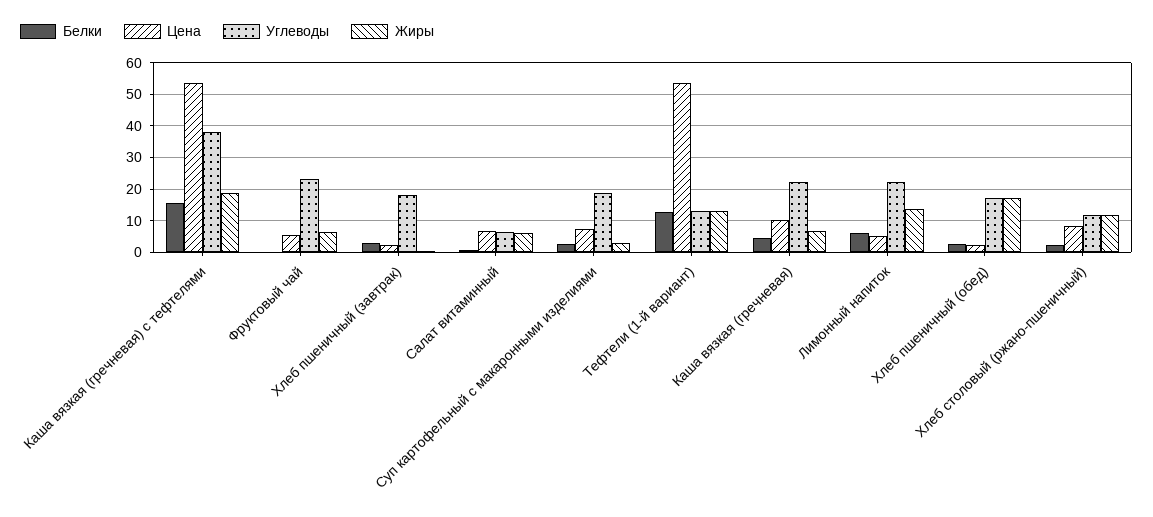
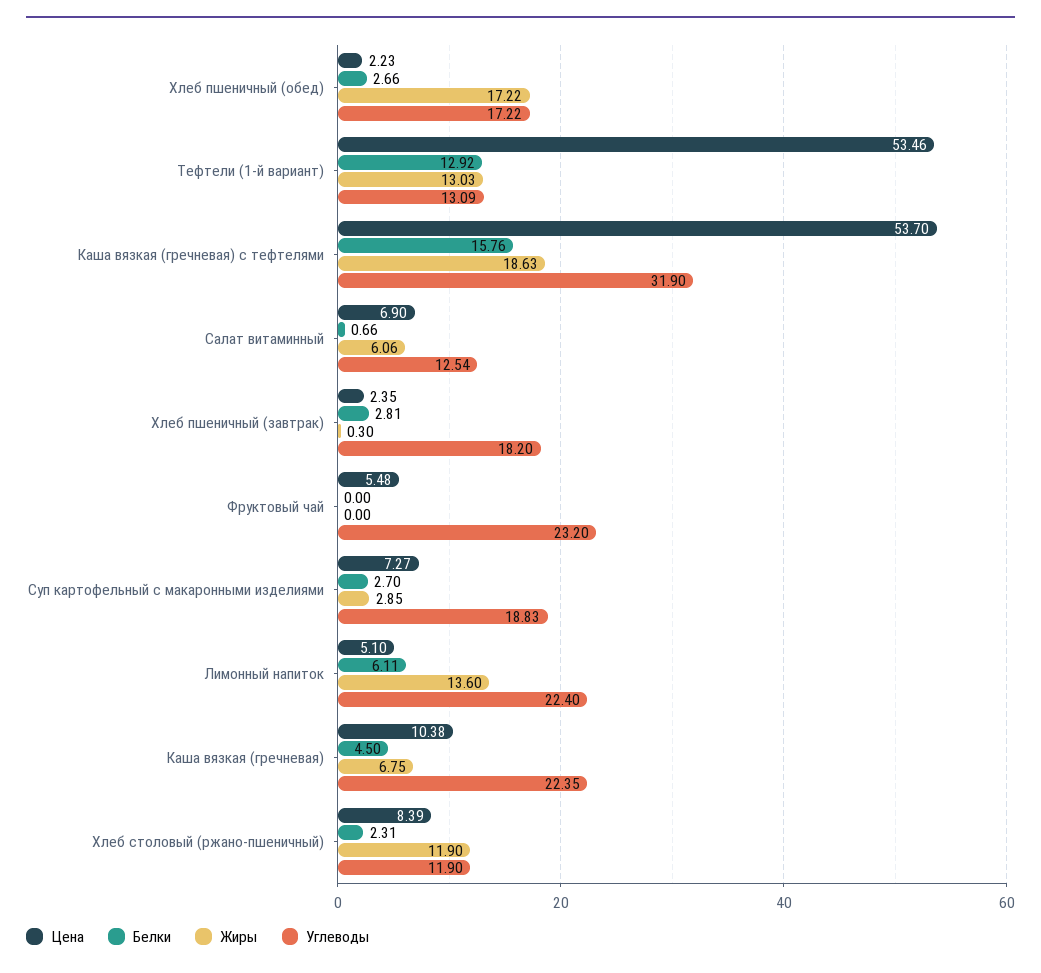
Углеводы, Каша вязкая (гречневая) с тефтелями: 38 -> 31.9
Жиры, Фруктовый чай: 6 -> 0
Углеводы, Салат витаминный: 6 -> 12.54

